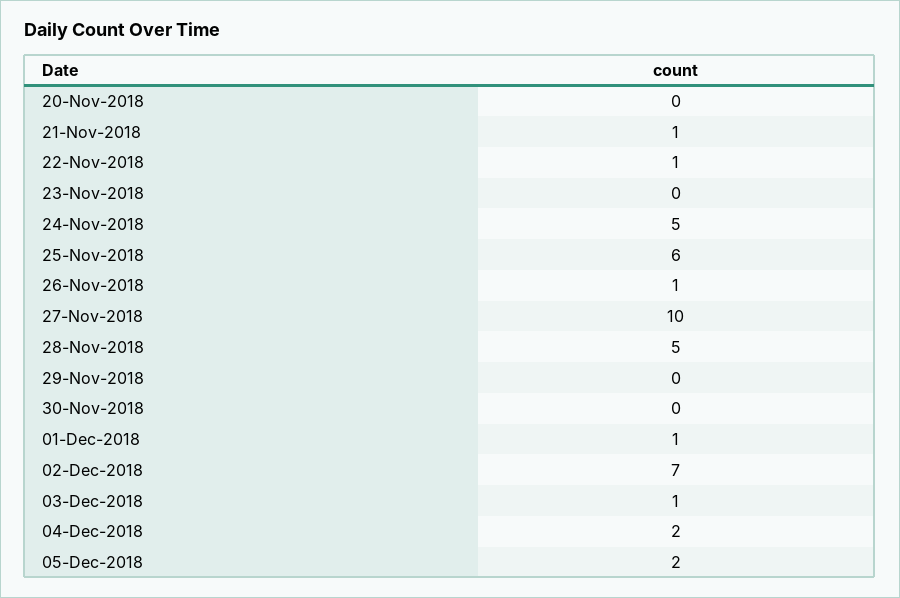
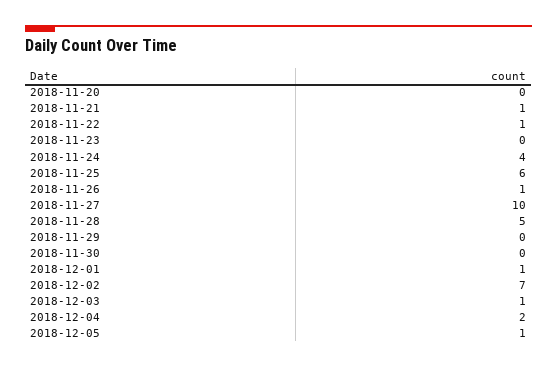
24-Nov-2018: 5 -> 4
05-Dec-2018: 2 -> 1

